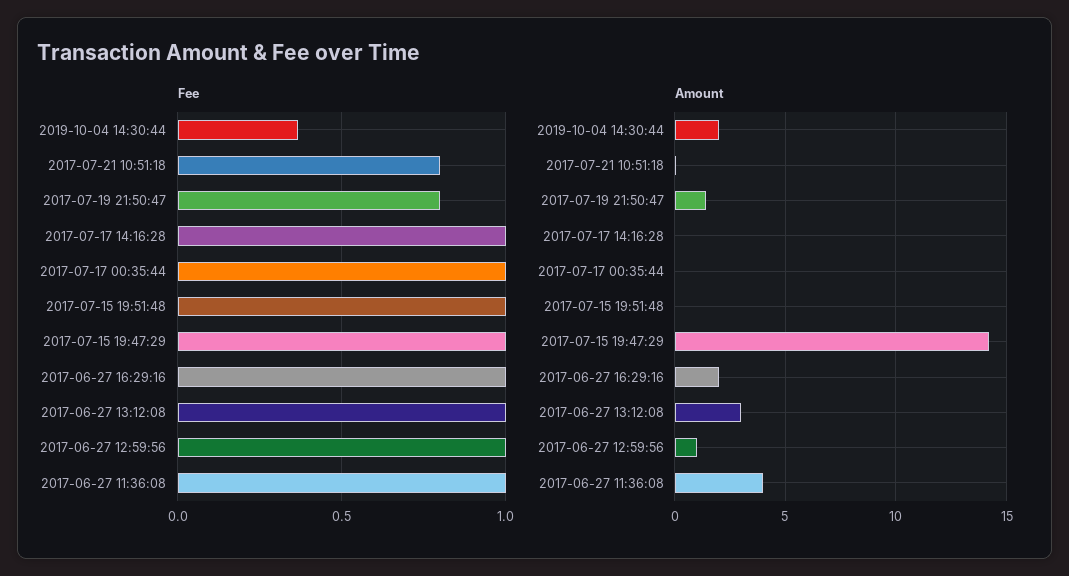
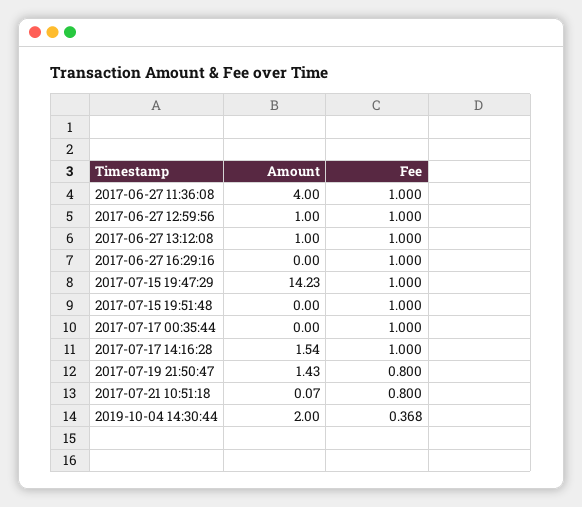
Amount, 2017-07-17 14:16:28: 0 -> 1.54
Amount, 2017-06-27 16:29:16: 2 -> 0
Amount, 2017-06-27 13:12:08: 3 -> 1

